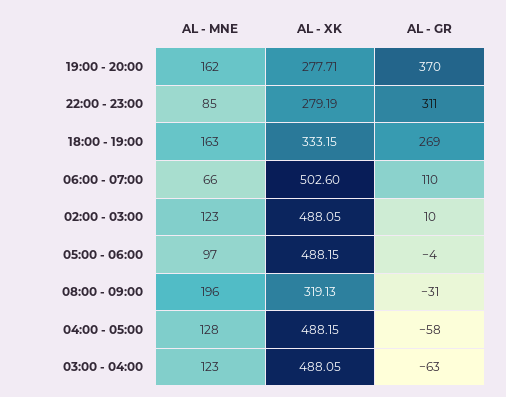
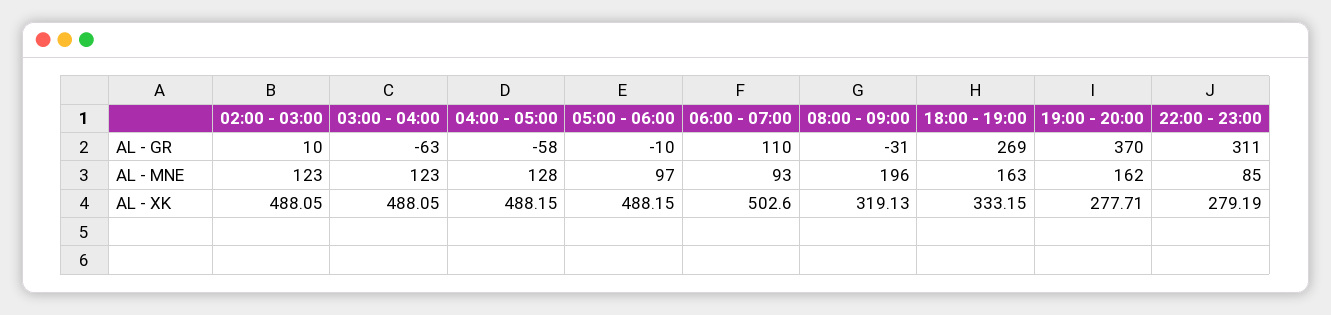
AL - MNE, 06:00 - 07:00: 66 -> 93
AL - GR, 05:00 - 06:00: -4 -> -10

